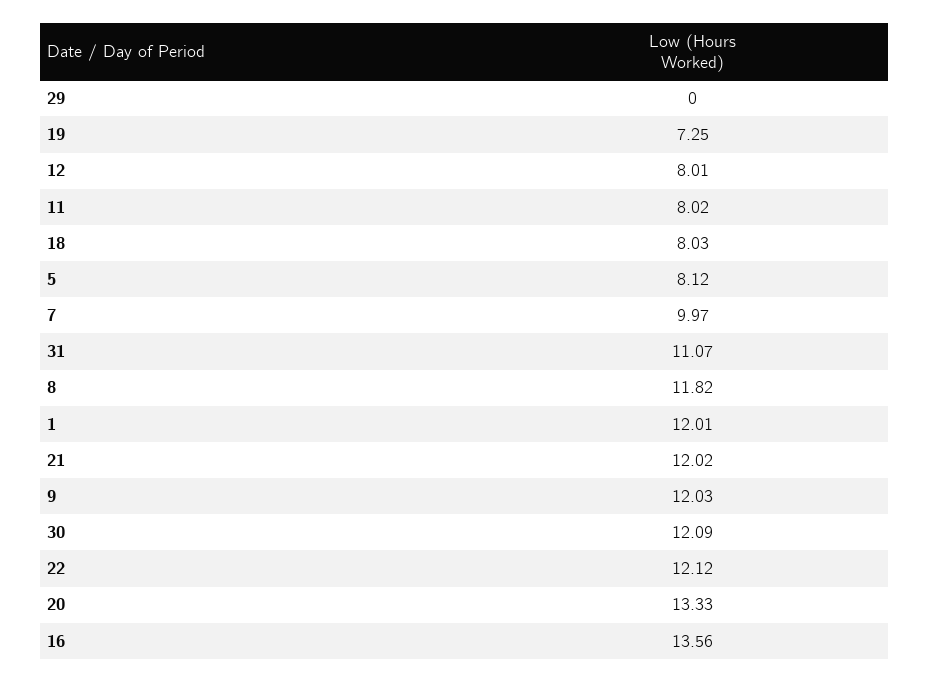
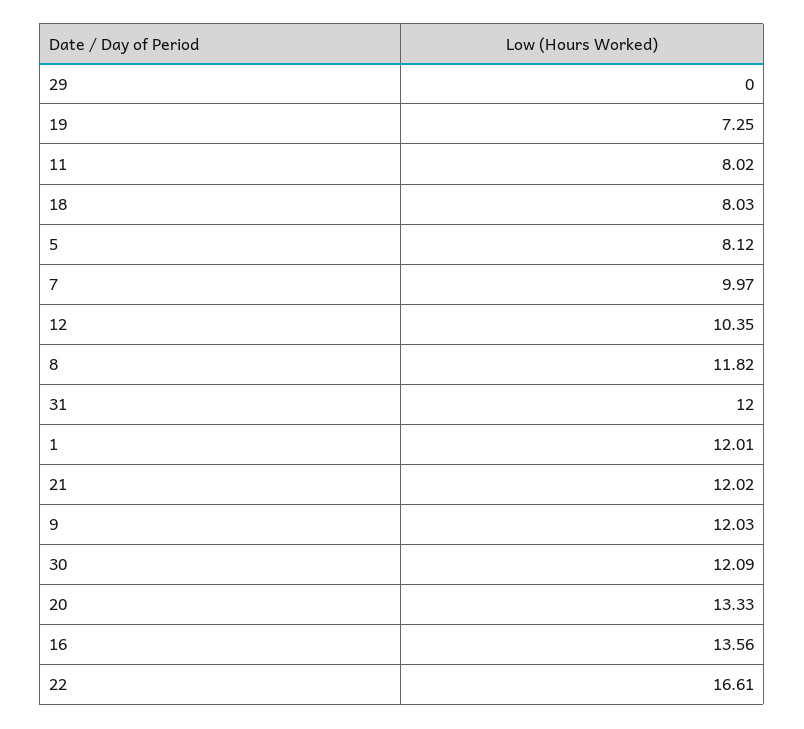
12: 8.01 -> 10.35
31: 11.07 -> 12
22: 12.12 -> 16.61

